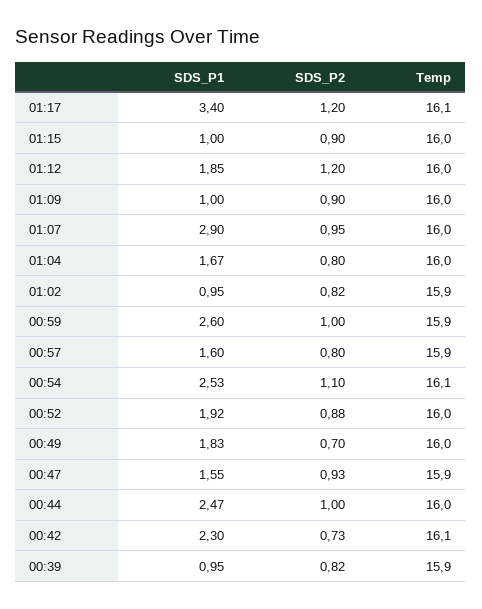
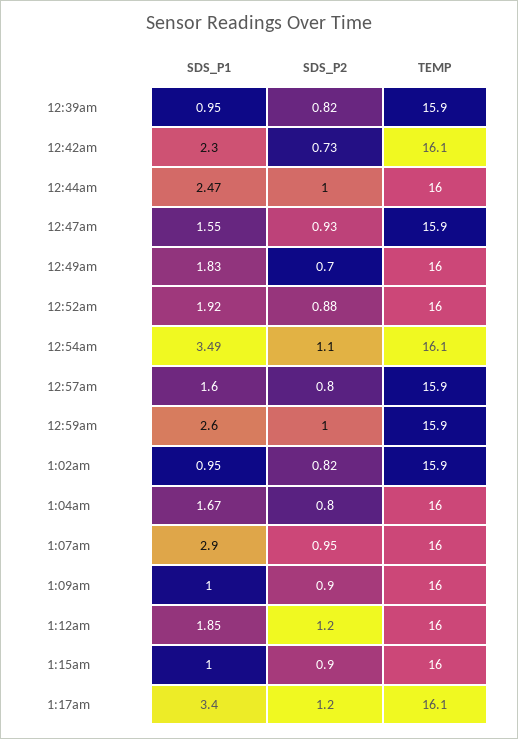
SDS_P1, 00:54: 2.53 -> 3.49

